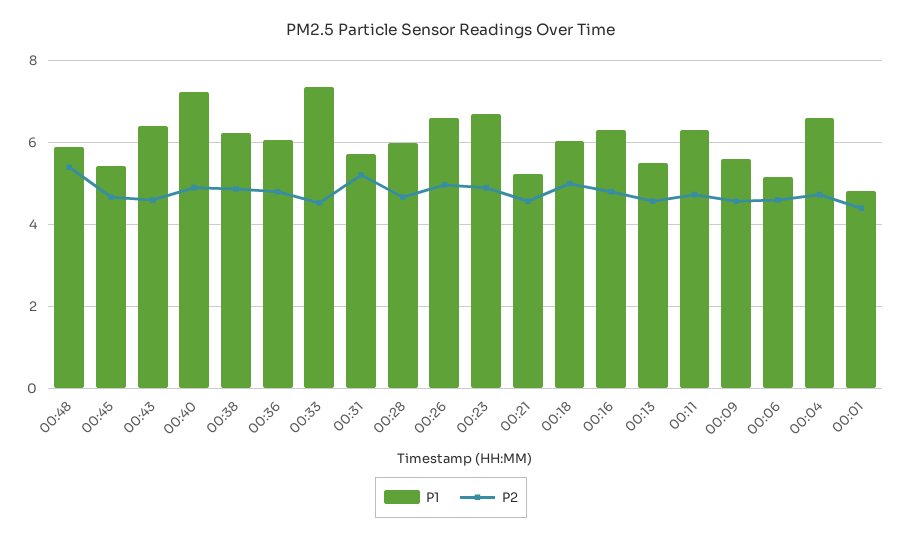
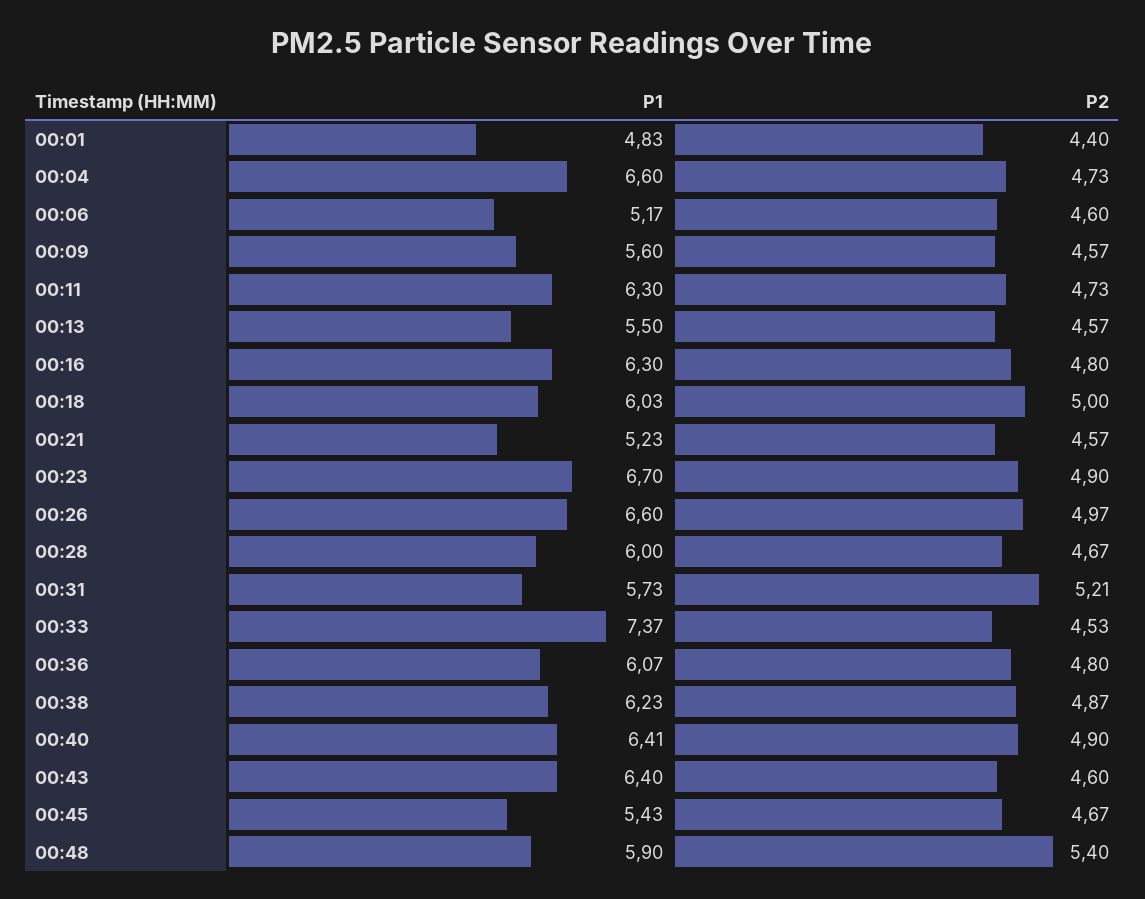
P1, 00:40: 7.2 -> 6.41

